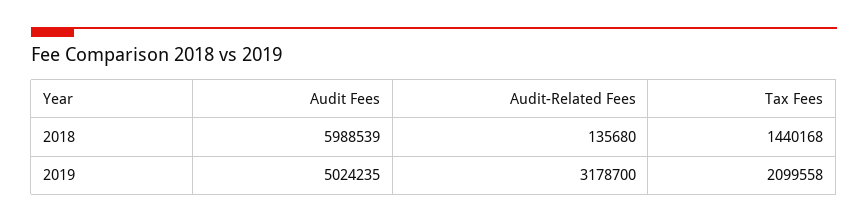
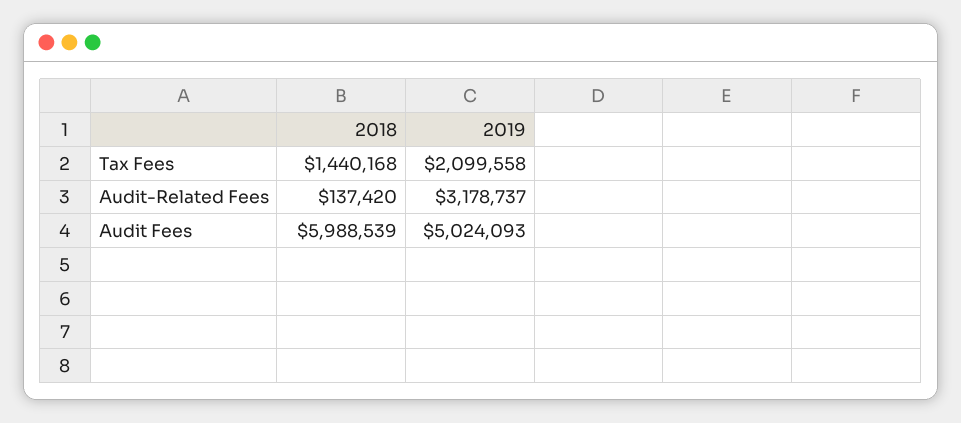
Audit-Related Fees, 2018: 135680 -> 137420
Audit Fees, 2019: 5024235 -> 5024093
Audit-Related Fees, 2019: 3178700 -> 3178737

